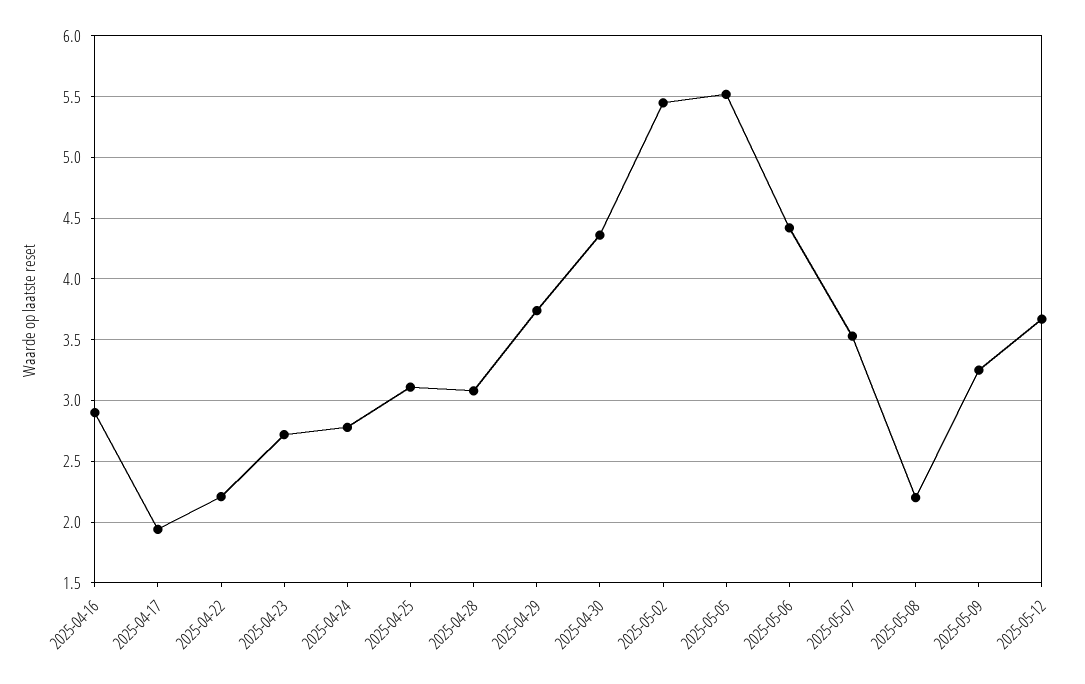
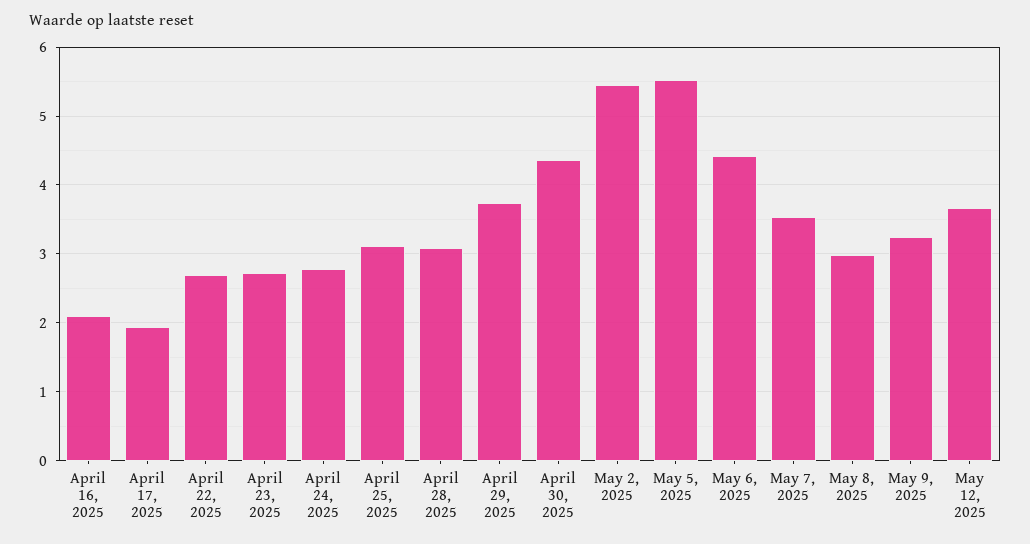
2025-04-16: 2.9 -> 2.1
2025-04-22: 2.2 -> 2.7
2025-05-08: 2.2 -> 3

